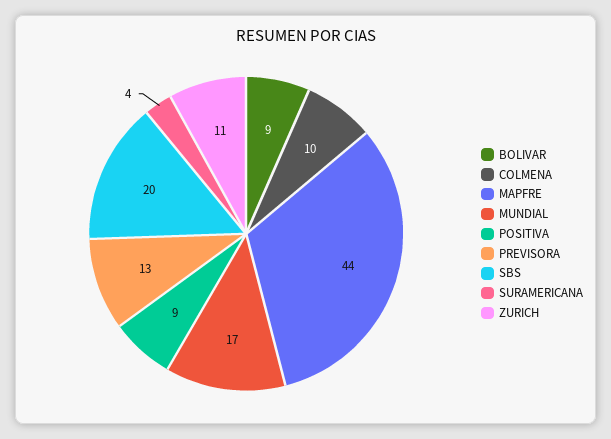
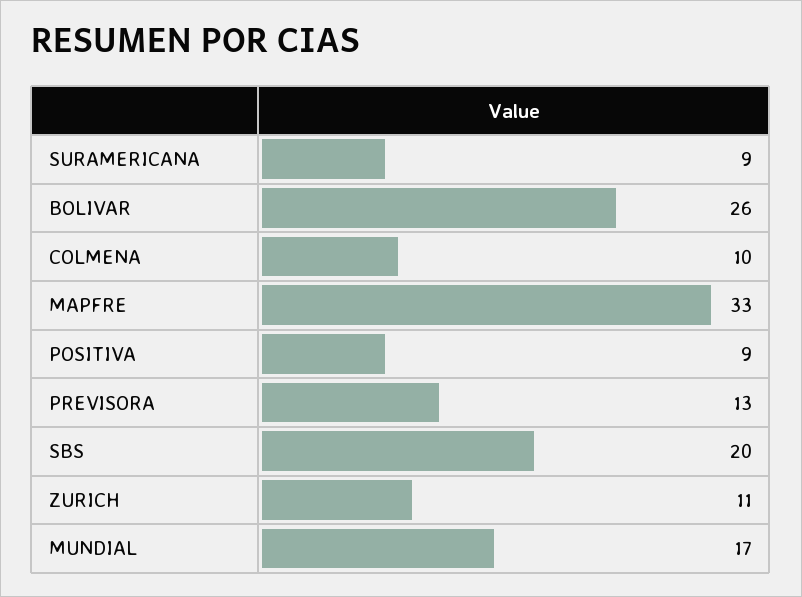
BOLIVAR: 9 -> 26
MAPFRE: 44 -> 33
SURAMERICANA: 4 -> 9

